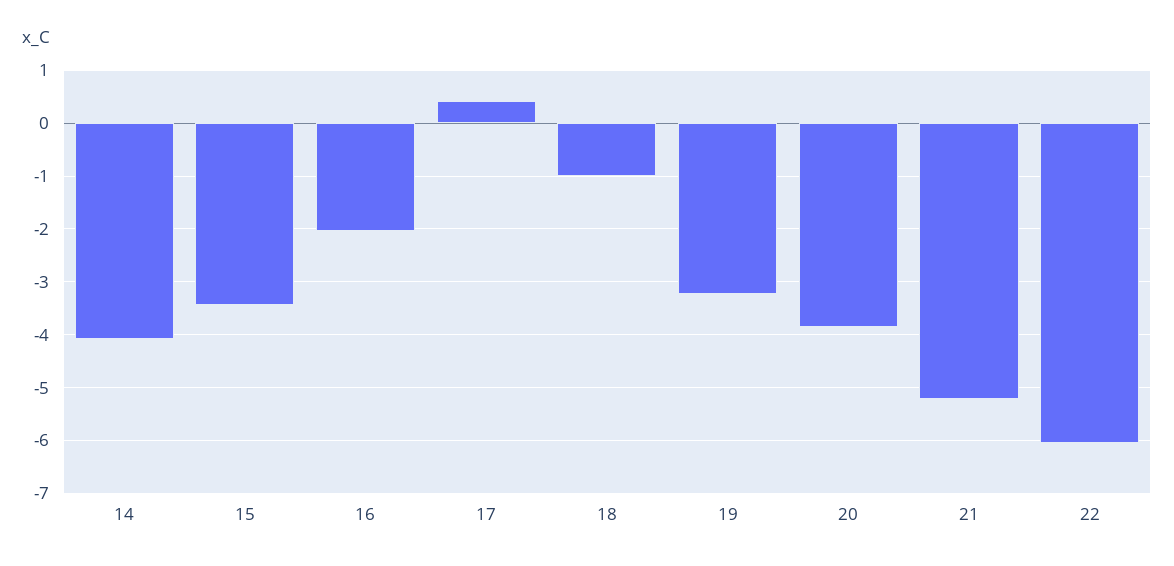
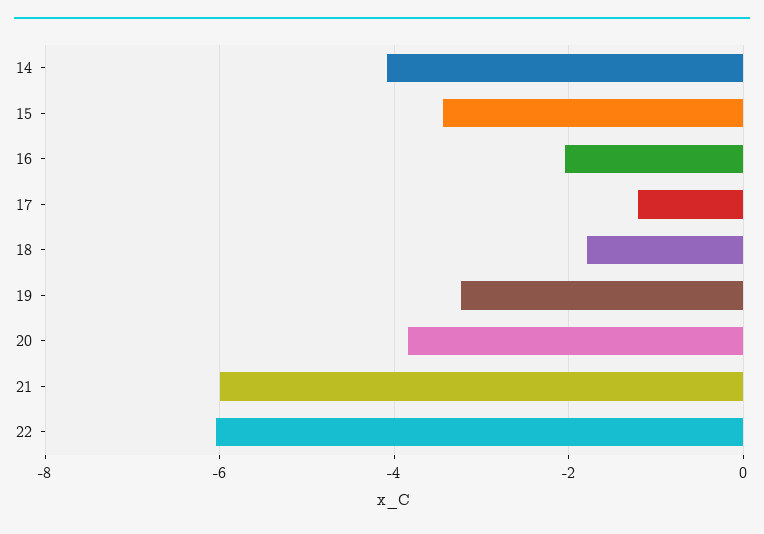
17: 0.4 -> -1.2
18: -1 -> -1.8
21: -5.2 -> -6

